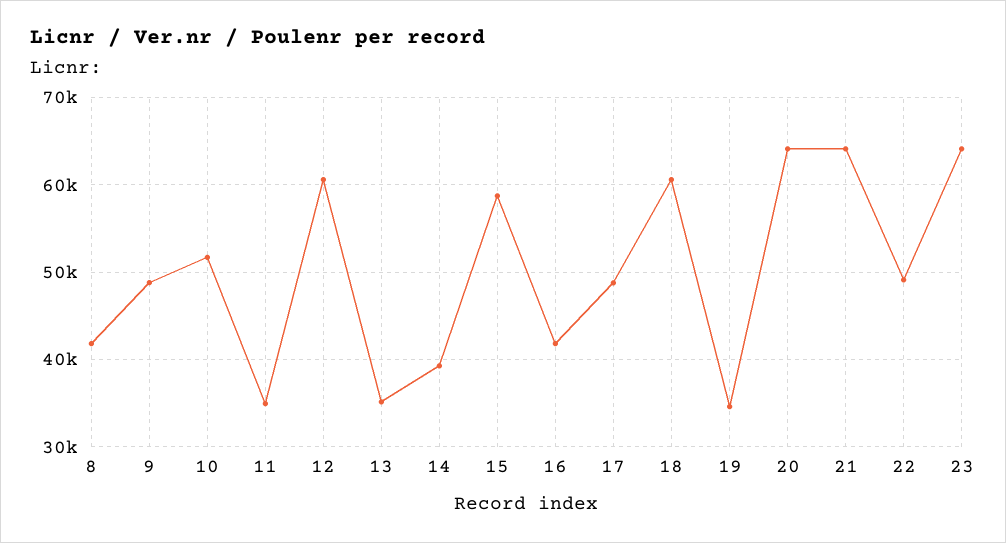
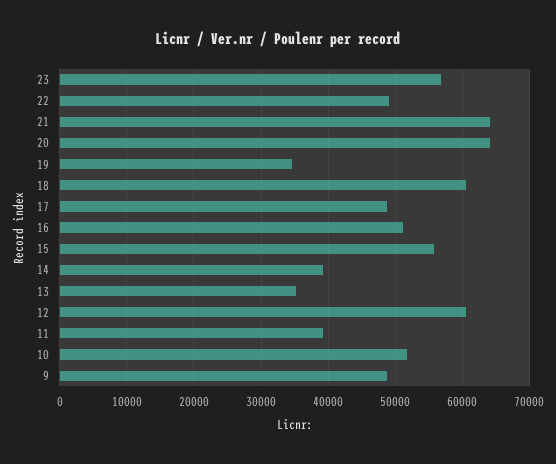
8: 42000 -> none
11: 35000 -> 39000
15: 59000 -> 56000
16: 42000 -> 51000
23: 64000 -> 57000

